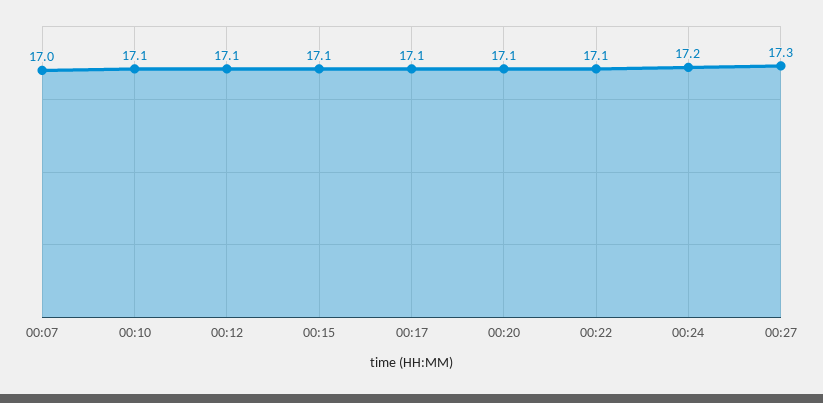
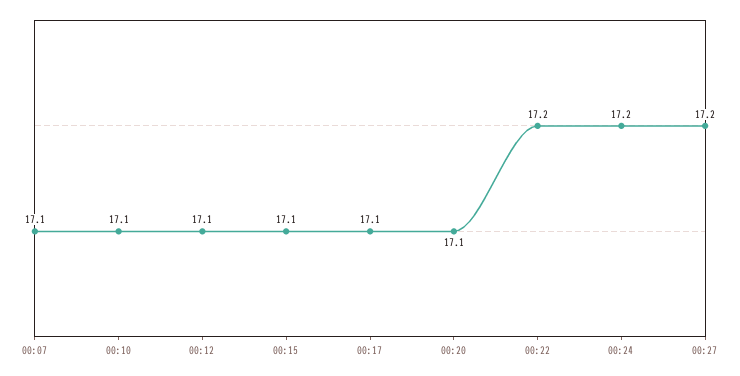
00:07: 17 -> 17.1
00:22: 17.1 -> 17.2
00:27: 17.3 -> 17.2

